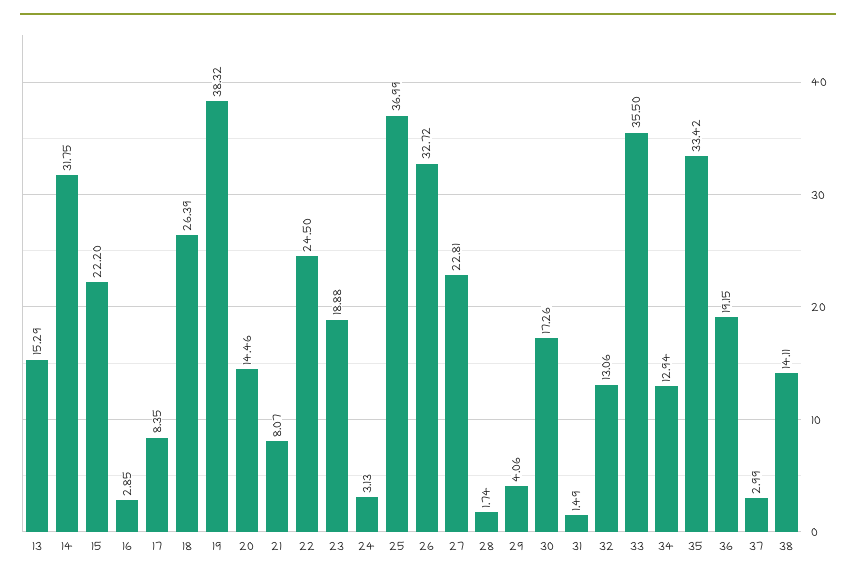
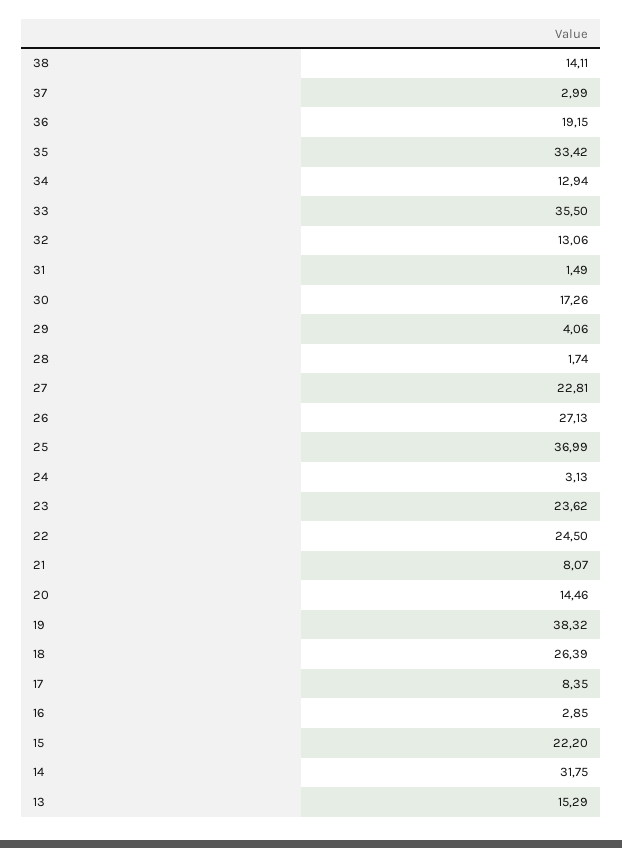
23: 18.88 -> 23.62
26: 32.72 -> 27.13

